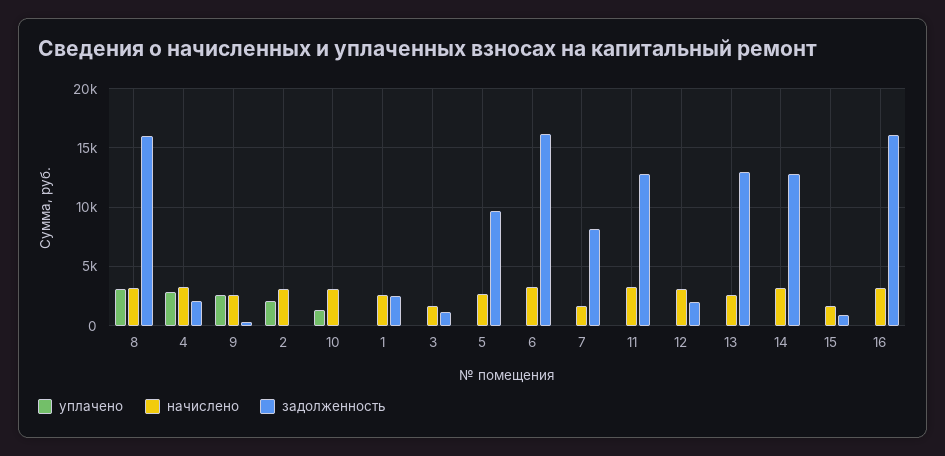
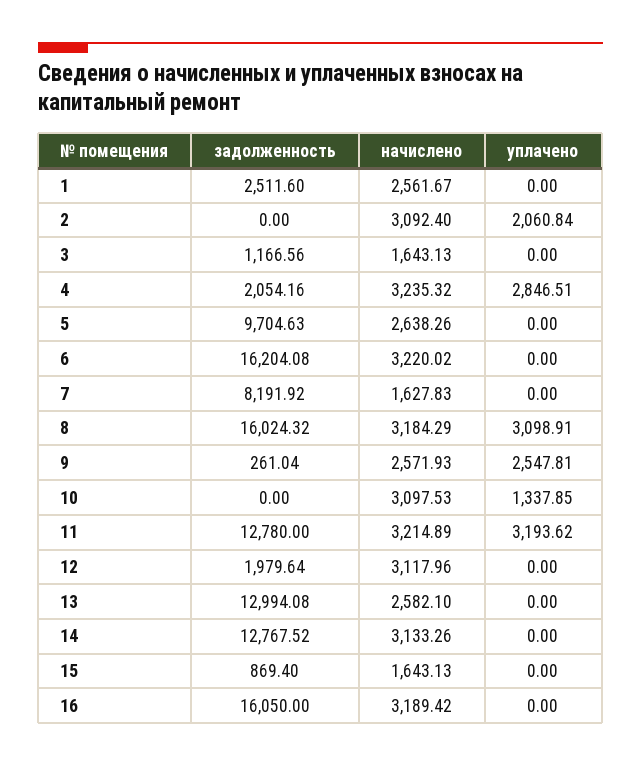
уплачено, 11: 0 -> 3193.62

